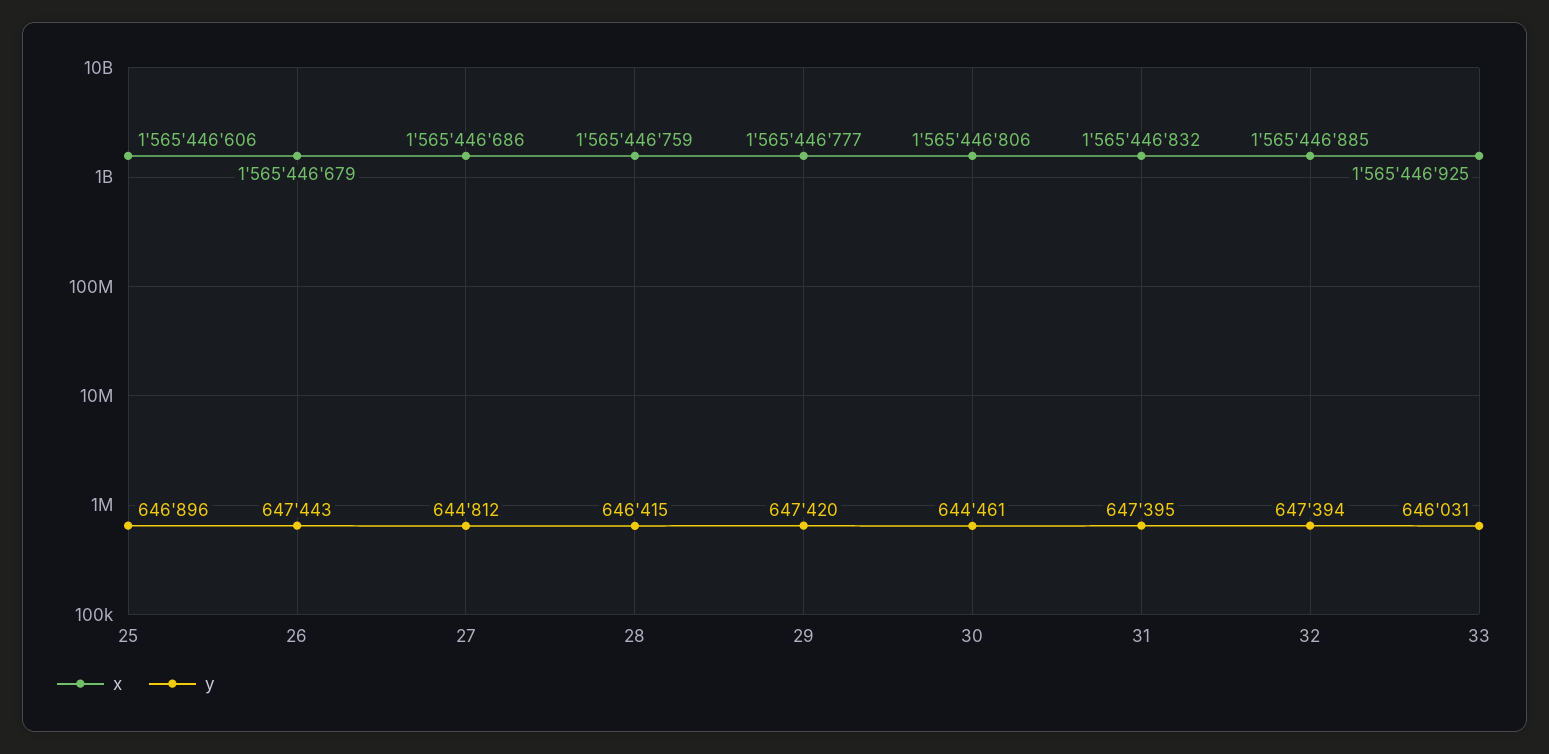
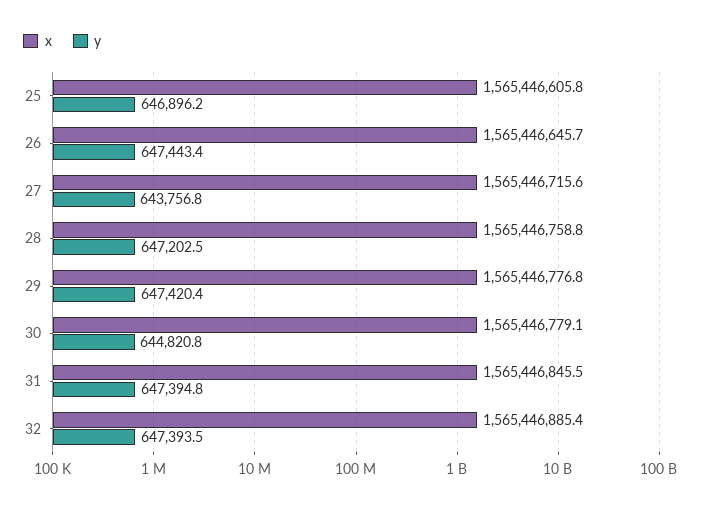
x, 26: 1565446679 -> 1565446645.7
x, 27: 1565446686 -> 1565446715.6
y, 27: 644812 -> 643756.8
y, 28: 646415 -> 647202.5
x, 30: 1565446806 -> 1565446779.1
y, 30: 644461 -> 644820.8
x, 31: 1565446832 -> 1565446845.5
x, 33: 1565446925 -> none
y, 33: 646031 -> none

